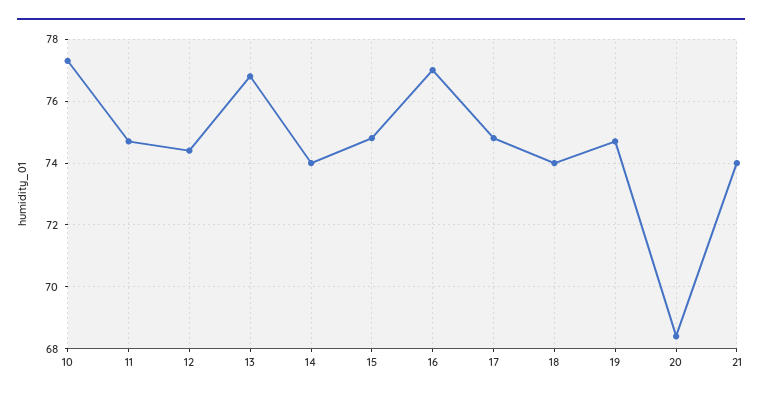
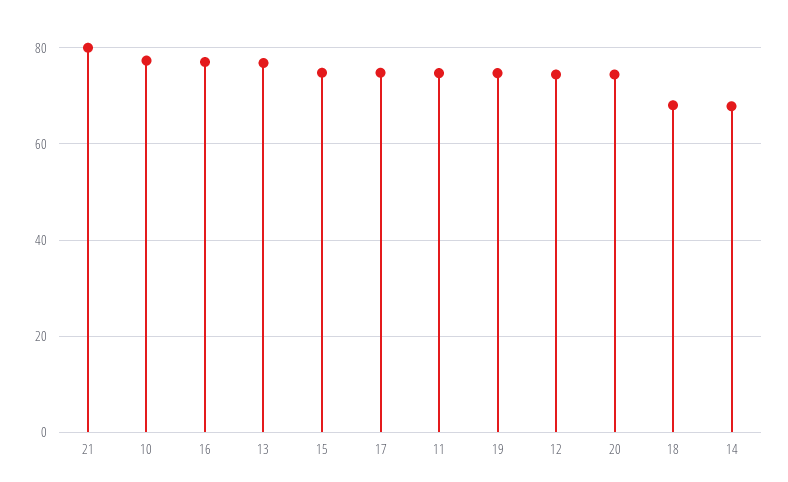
14: 74 -> 68
18: 74 -> 68
20: 68.5 -> 74
21: 74 -> 80

